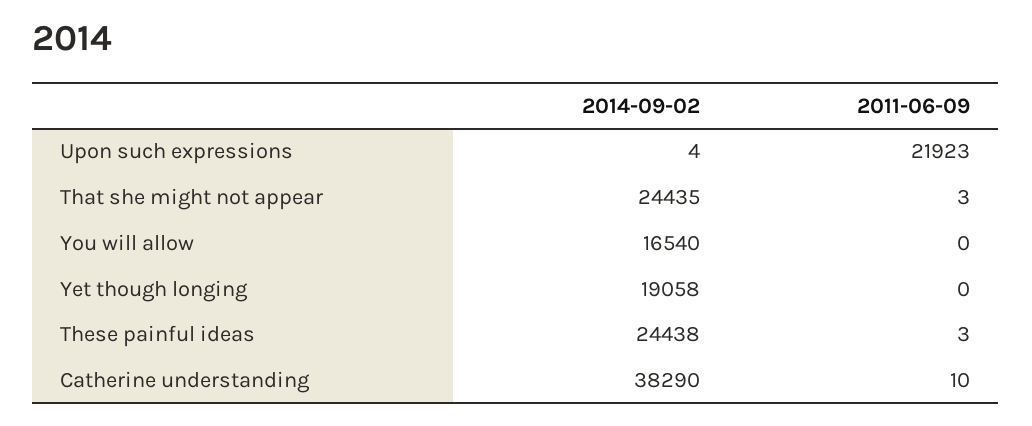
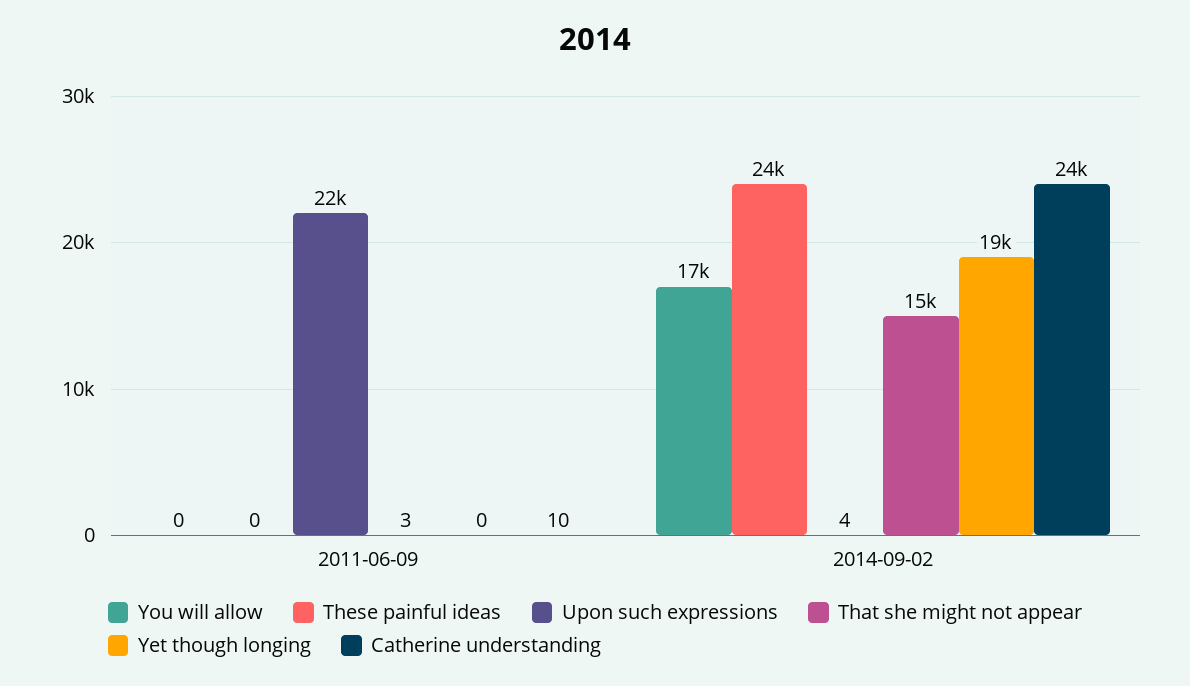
That she might not appear, 2014-09-02: 24435 -> 15000
These painful ideas, 2011-06-09: 3 -> 0
Catherine understanding, 2014-09-02: 38290 -> 24000

